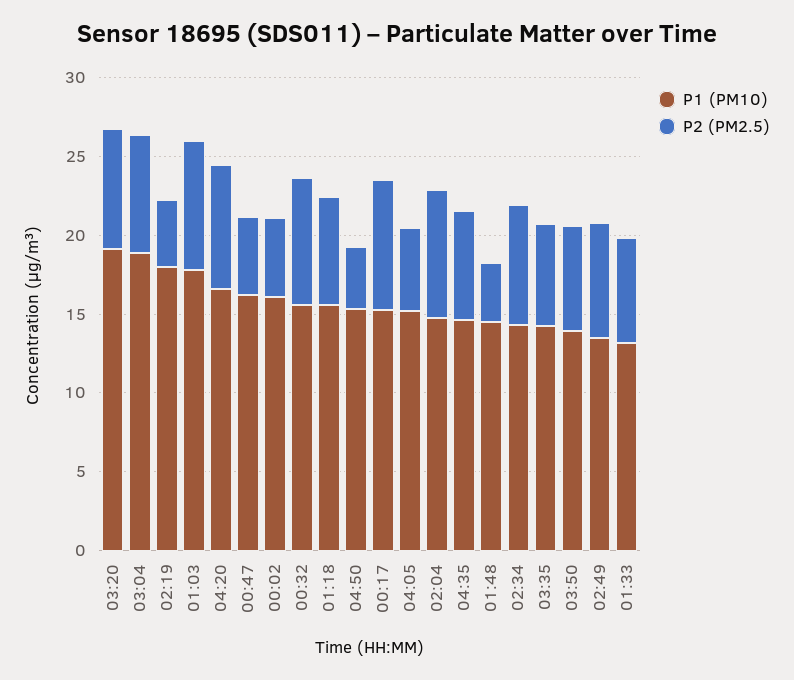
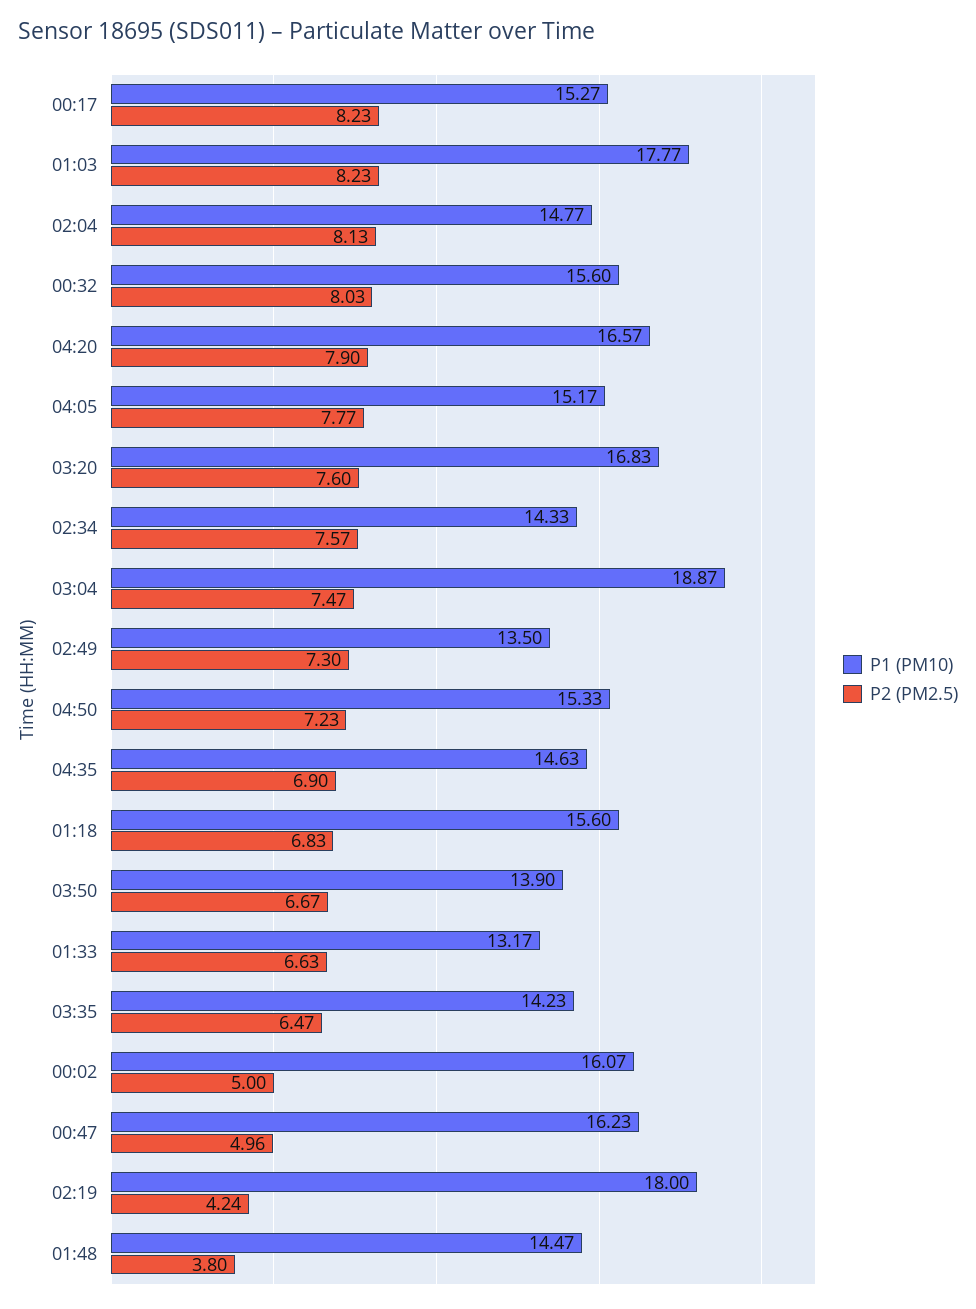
P1 (PM10), 03:20: 19 -> 16.83
P2 (PM2.5), 04:50: 4 -> 7.23
P2 (PM2.5), 04:05: 5 -> 7.77

